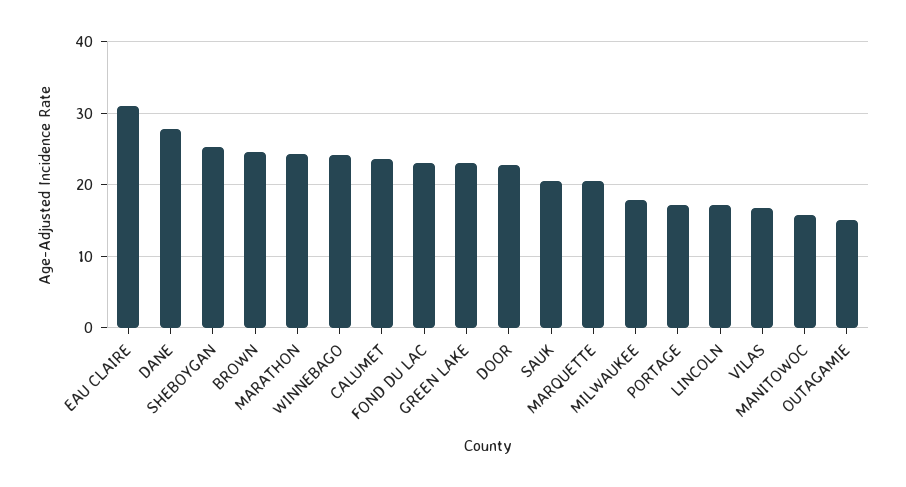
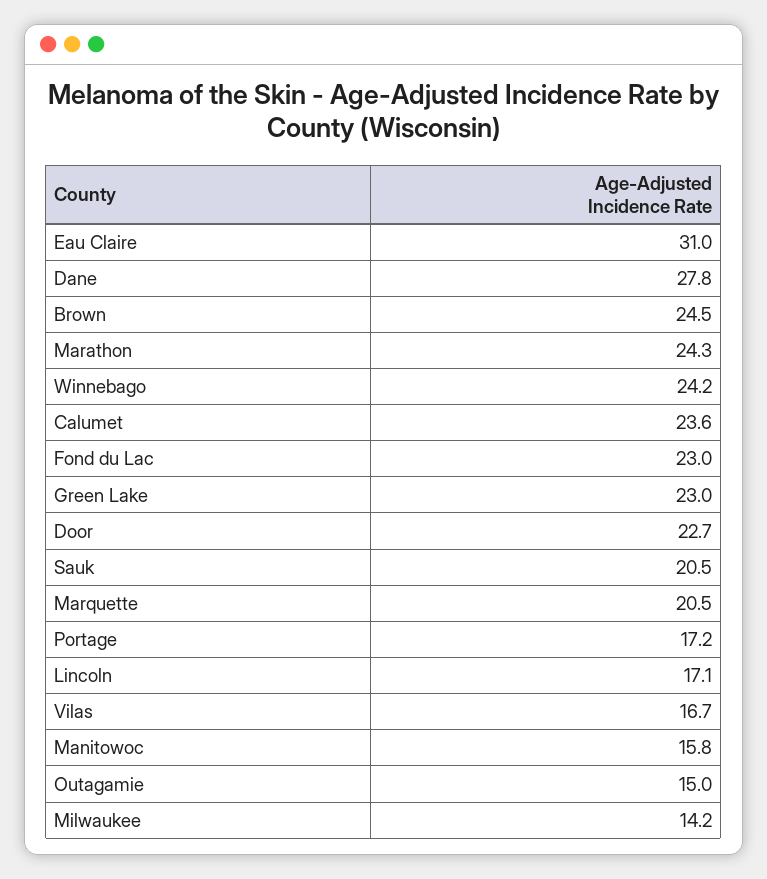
SHEBOYGAN: 25 -> none
MILWAUKEE: 18 -> 14.2

